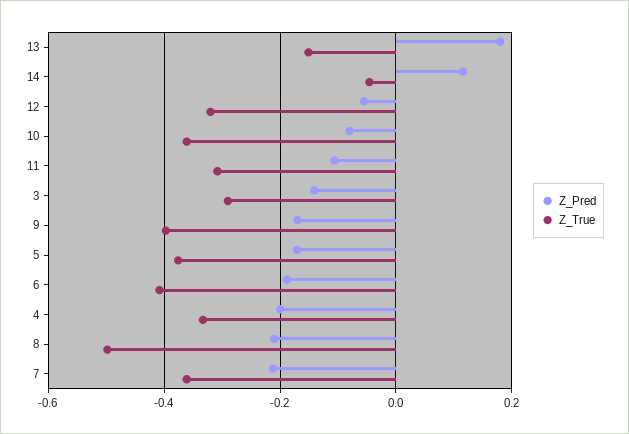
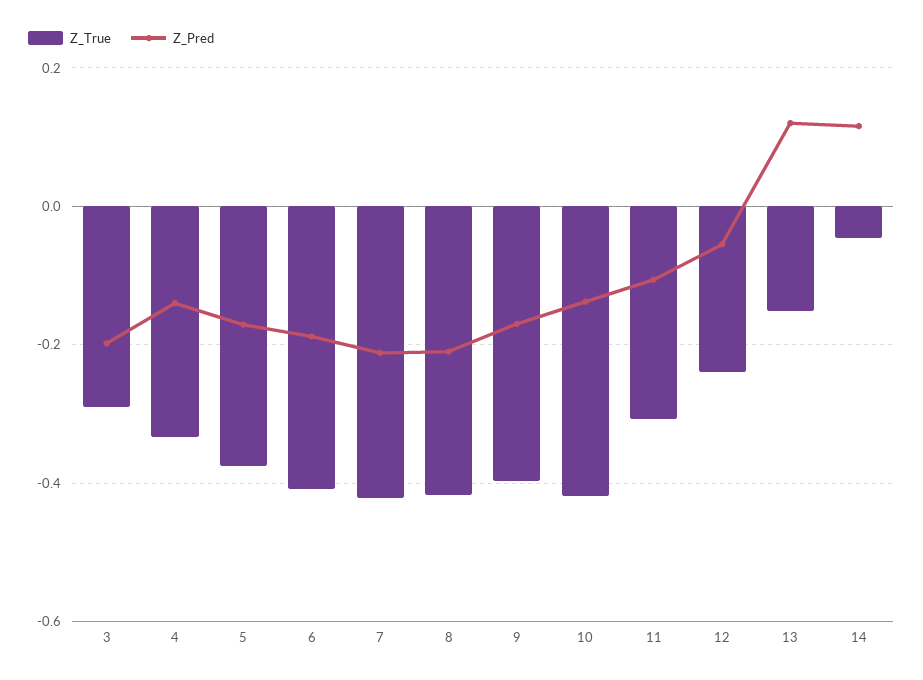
Z_Pred, 13: 0.18 -> 0.12
Z_True, 12: -0.32 -> -0.24
Z_Pred, 10: -0.08 -> -0.14
Z_True, 10: -0.36 -> -0.42
Z_Pred, 3: -0.14 -> -0.2
Z_Pred, 4: -0.2 -> -0.14
Z_True, 8: -0.5 -> -0.42
Z_True, 7: -0.36 -> -0.42

